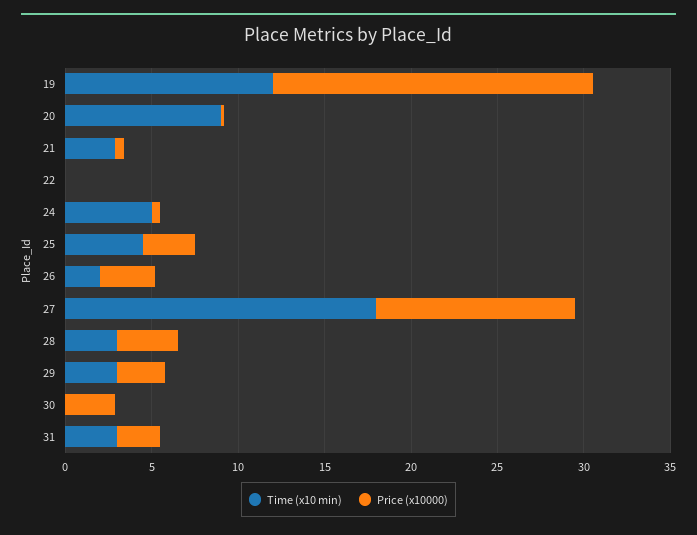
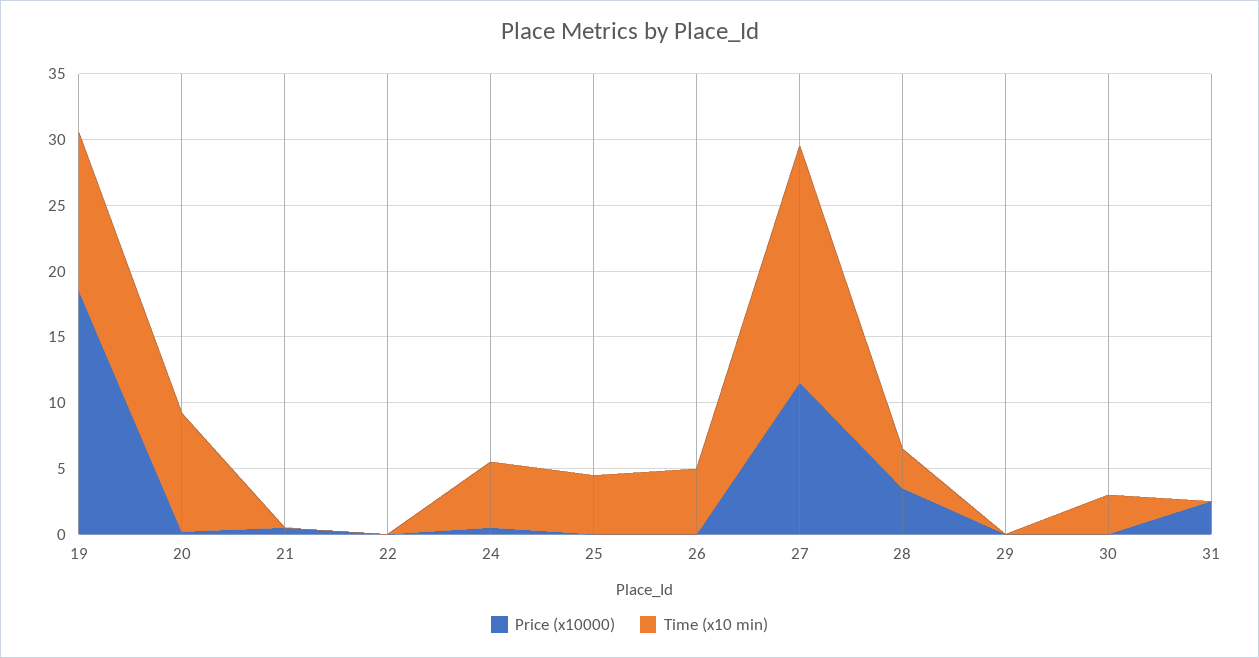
Time (x10 min), 21: 3 -> 0
Price (x10000), 25: 3 -> 0
Time (x10 min), 26: 2 -> 5
Price (x10000), 26: 3 -> 0
Time (x10 min), 29: 3 -> 0
Price (x10000), 29: 3 -> 0
Time (x10 min), 30: 0 -> 3
Price (x10000), 30: 3 -> 0
Time (x10 min), 31: 3 -> 0

